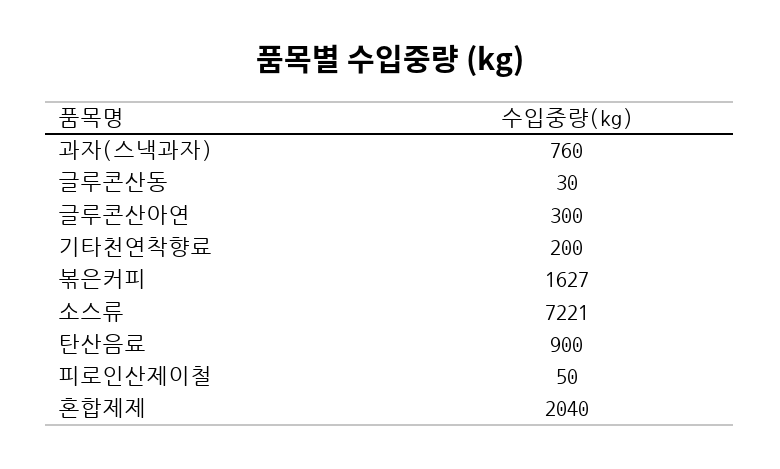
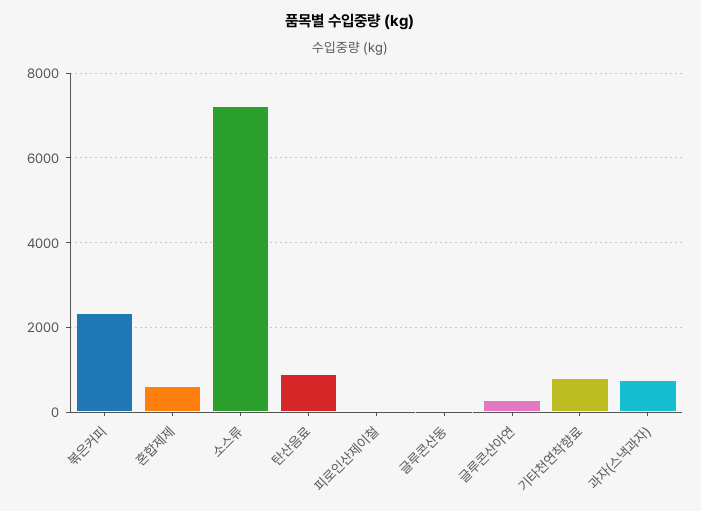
기타천연착향료: 200 -> 800
볶은커피: 1627 -> 2400
혼합제제: 2040 -> 600

